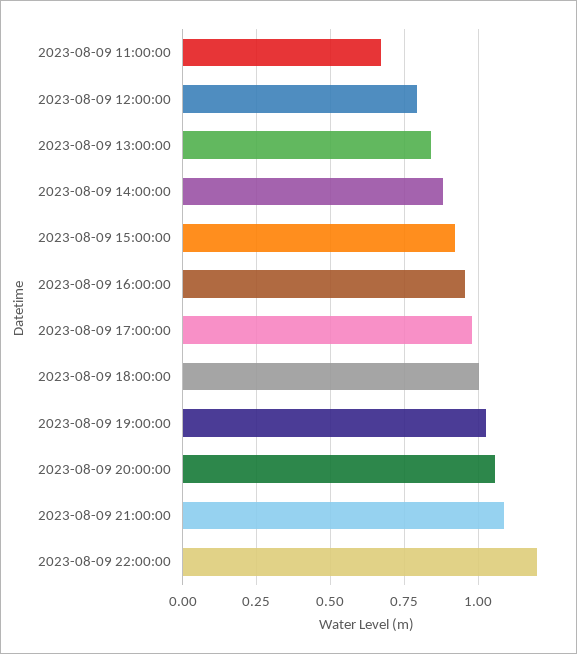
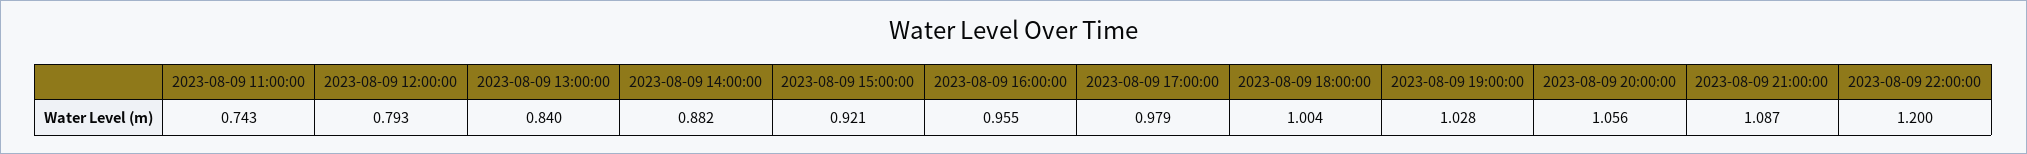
2023-08-09 11:00:00: 0.675 -> 0.743

